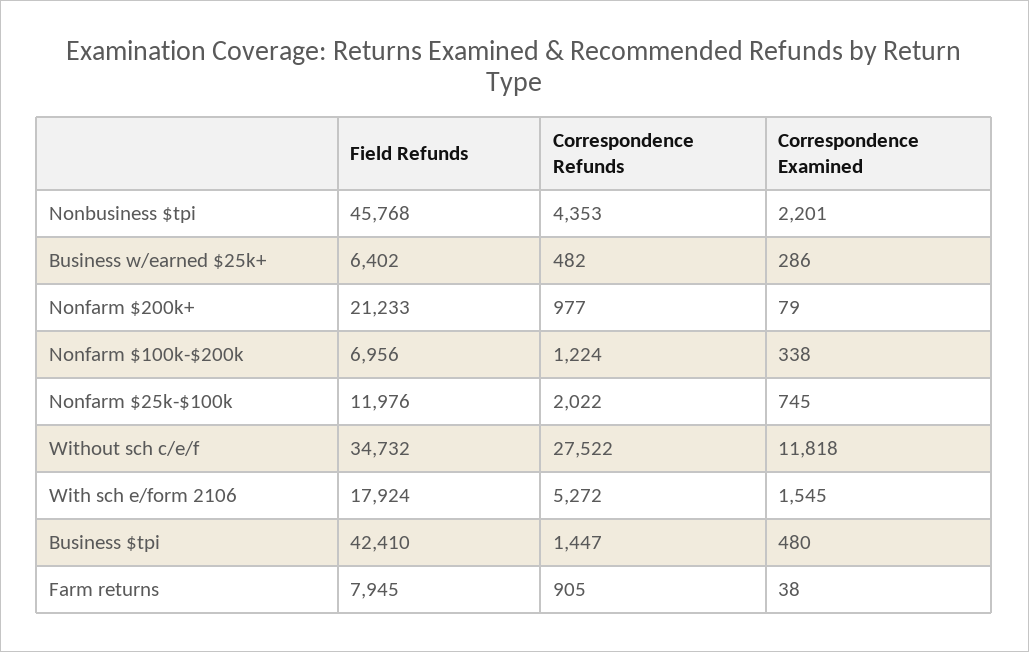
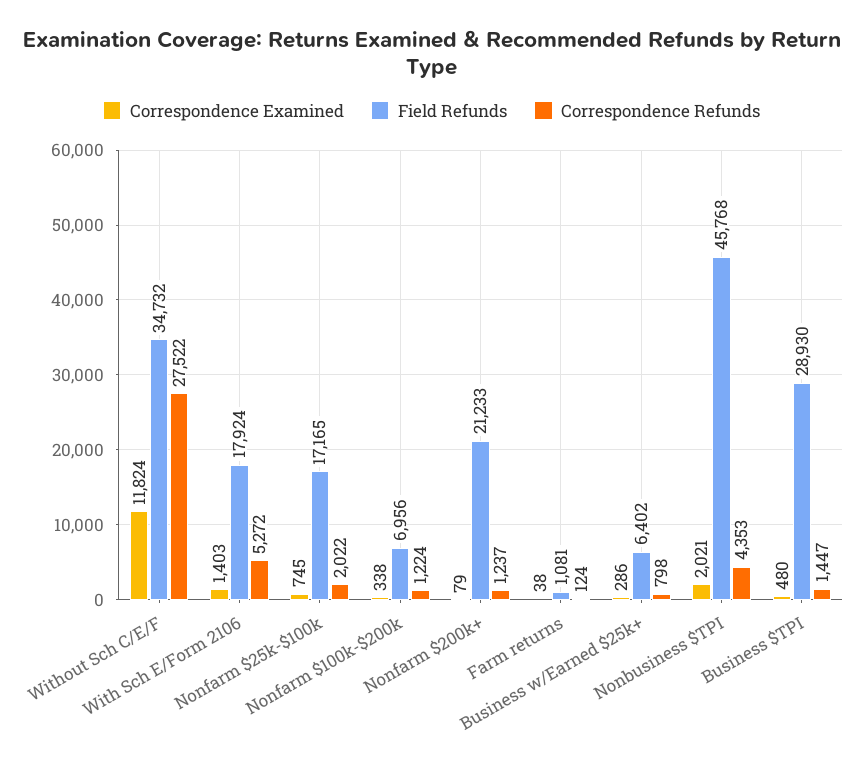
Correspondence Examined, Nonbusiness $tpi: 2201 -> 2021
Correspondence Refunds, Business w/earned $25k+: 482 -> 798
Correspondence Refunds, Nonfarm $200k+: 977 -> 1237
Field Refunds, Nonfarm $25k-$100k: 11976 -> 17165
Correspondence Examined, Without sch c/e/f: 11818 -> 11824
Correspondence Examined, With sch e/form 2106: 1545 -> 1403
Field Refunds, Business $tpi: 42410 -> 28930
Field Refunds, Farm returns: 7945 -> 1081
Correspondence Refunds, Farm returns: 905 -> 124

